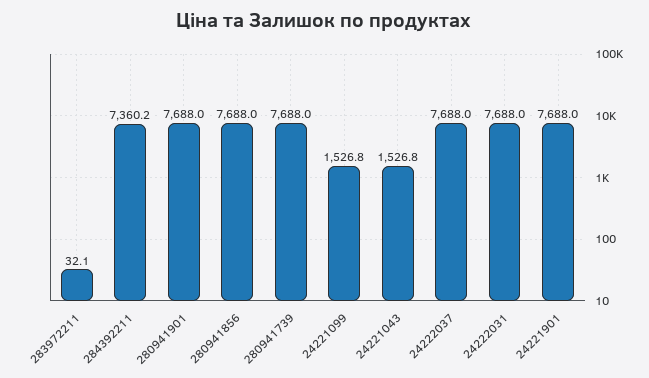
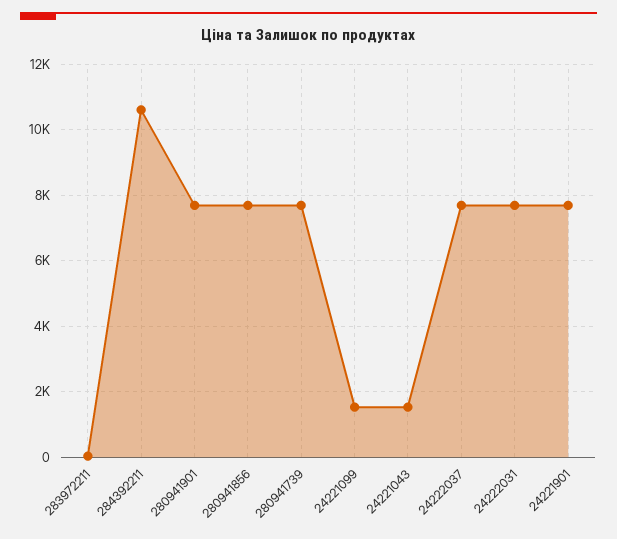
284392211: 7360.2 -> 10600

